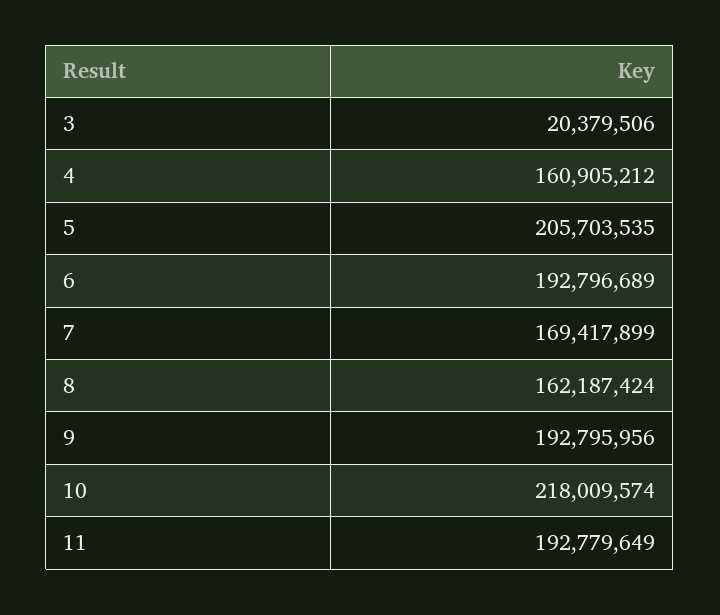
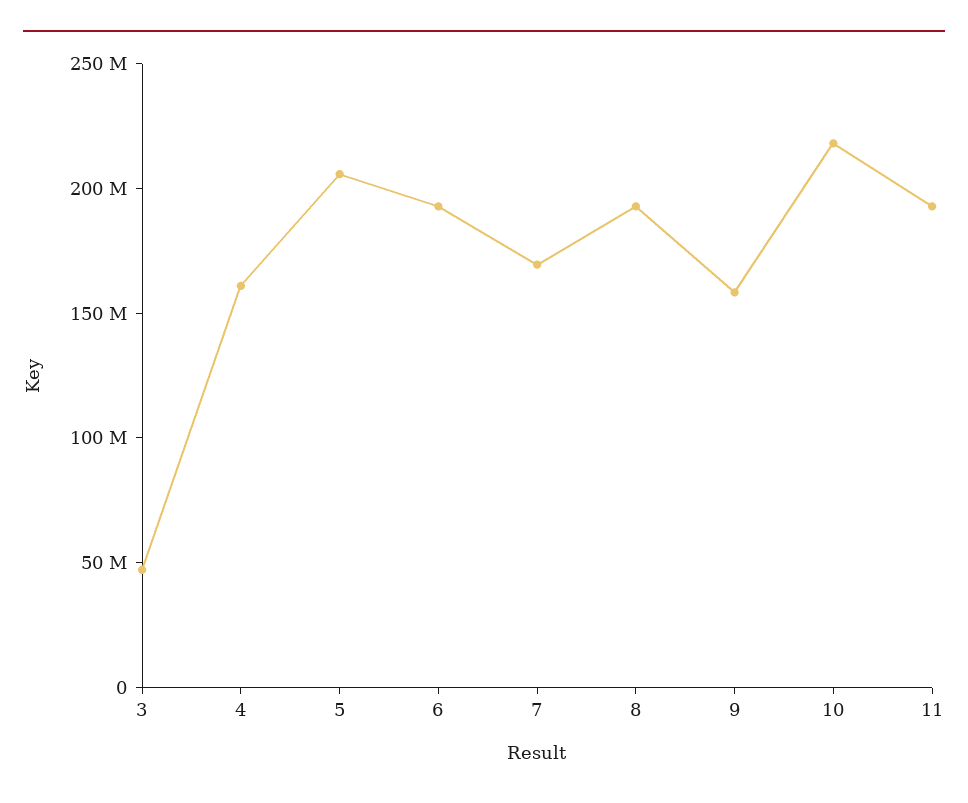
3: 20379506 -> 50000000
8: 162187424 -> 190000000
9: 192795956 -> 160000000

